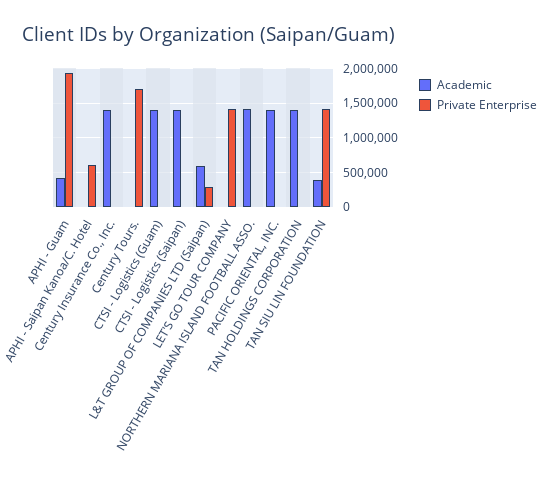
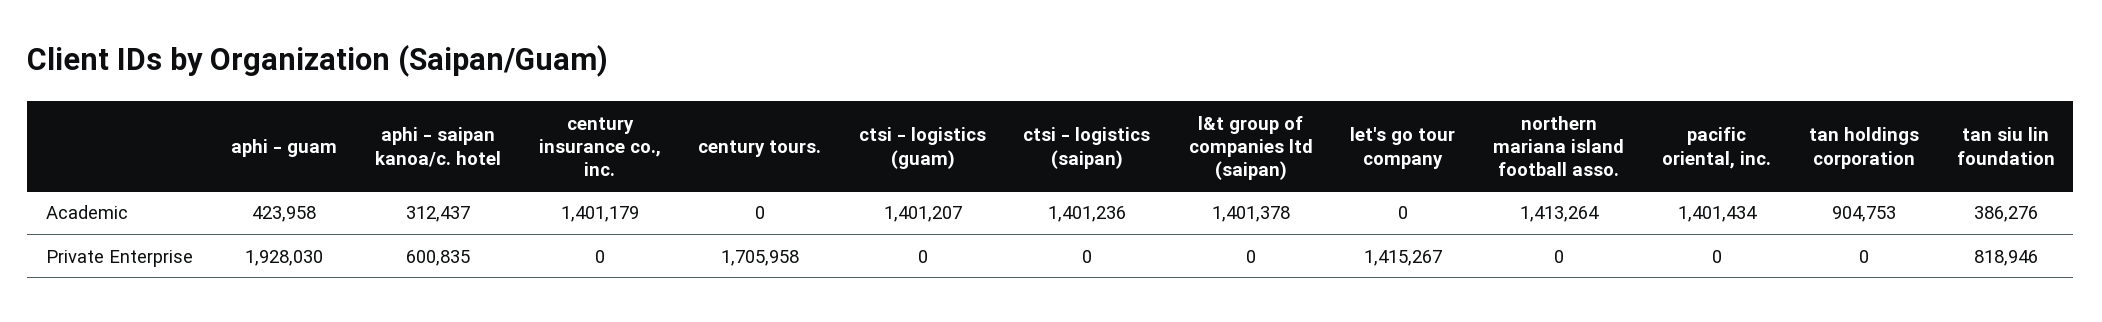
Academic, APHI - Saipan Kanoa/C. Hotel: 0 -> 312437
Academic, L&T GROUP OF COMPANIES LTD (Saipan): 600000 -> 1401378
Private Enterprise, L&T GROUP OF COMPANIES LTD (Saipan): 300000 -> 0
Academic, TAN HOLDINGS CORPORATION: 1400000 -> 904753
Private Enterprise, TAN SIU LIN FOUNDATION: 1400000 -> 818946

